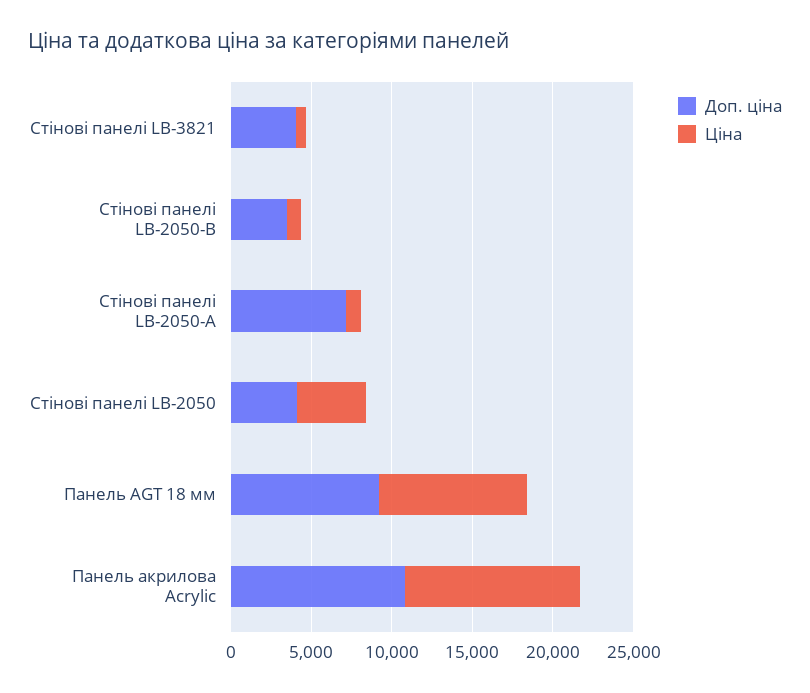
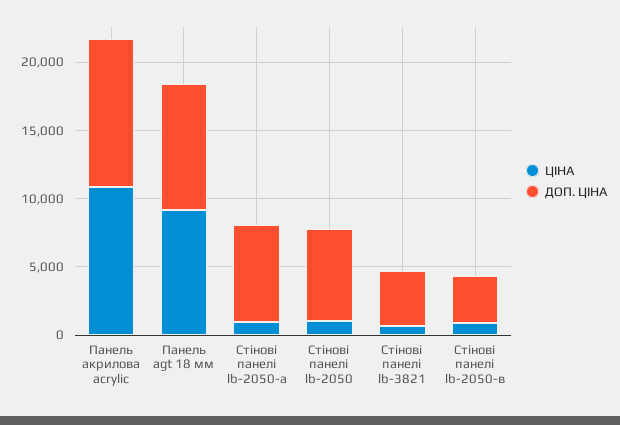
Доп. ціна, Стінові панелі LB-2050: 4000 -> 7000
Ціна, Стінові панелі LB-2050: 4000 -> 1000

